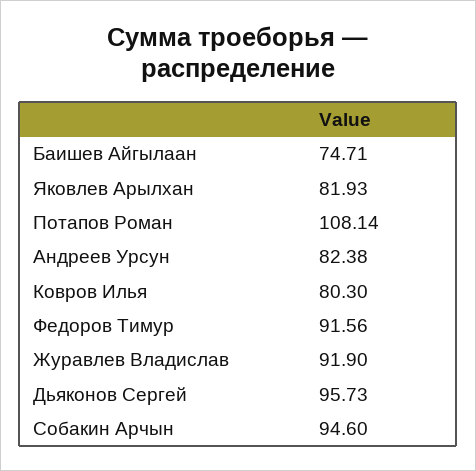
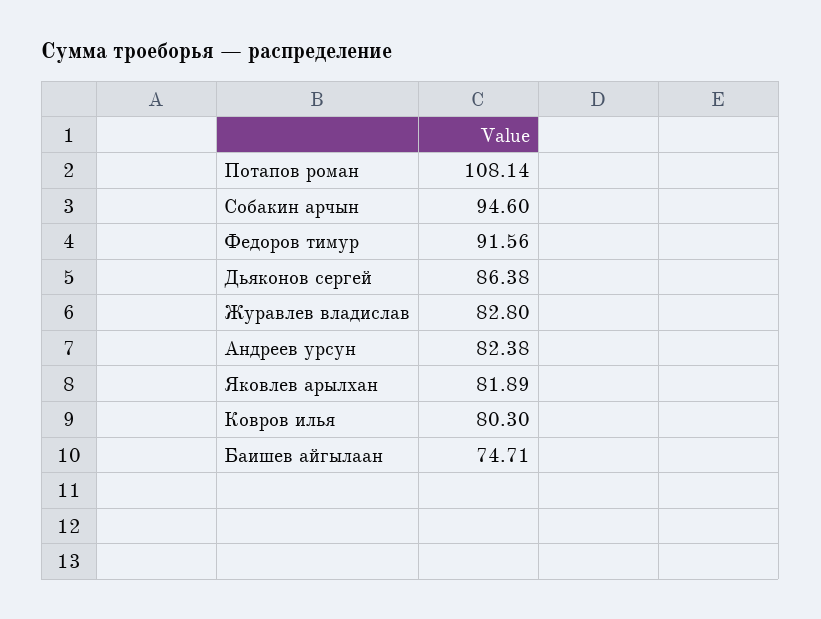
Яковлев Арылхан: 81.93 -> 81.89
Журавлев Владислав: 91.9 -> 82.8
Дьяконов Сергей: 95.73 -> 86.38

